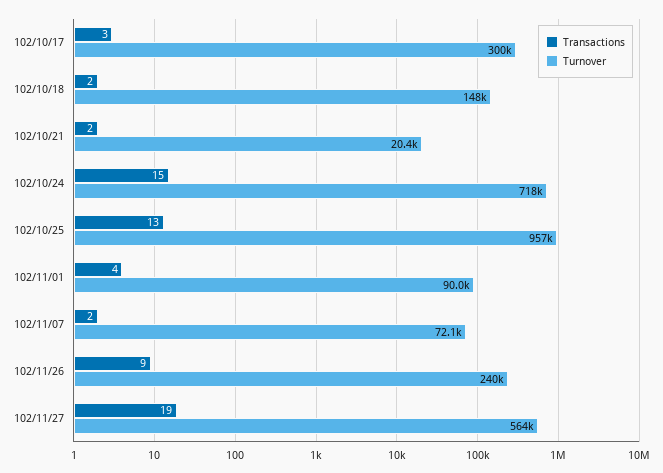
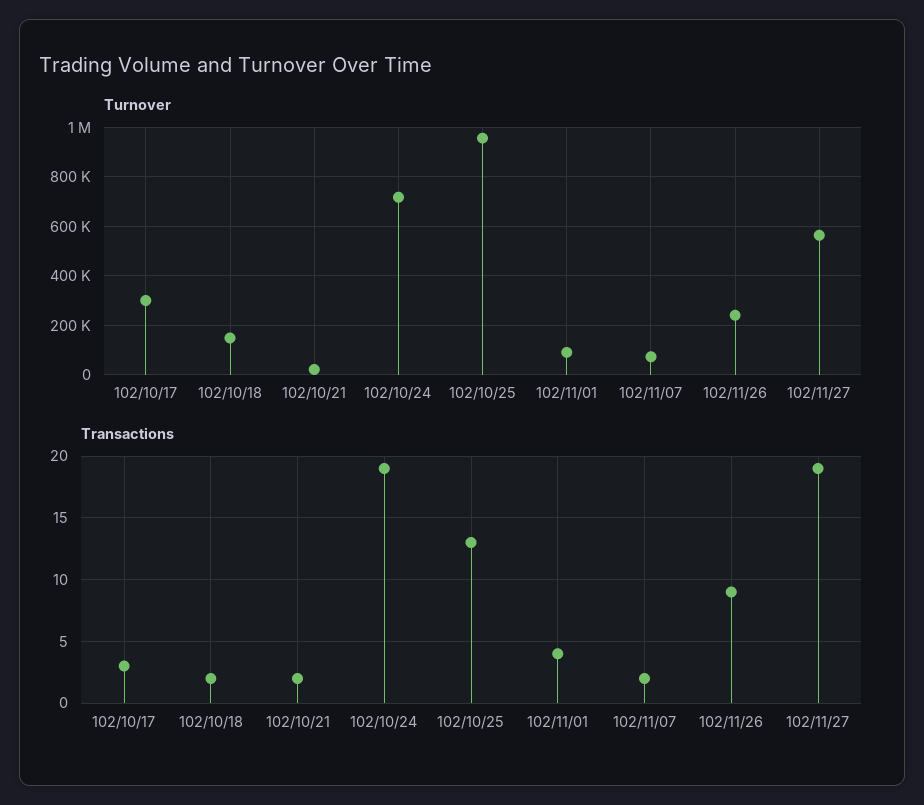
Transactions, 102/10/24: 15 -> 19

